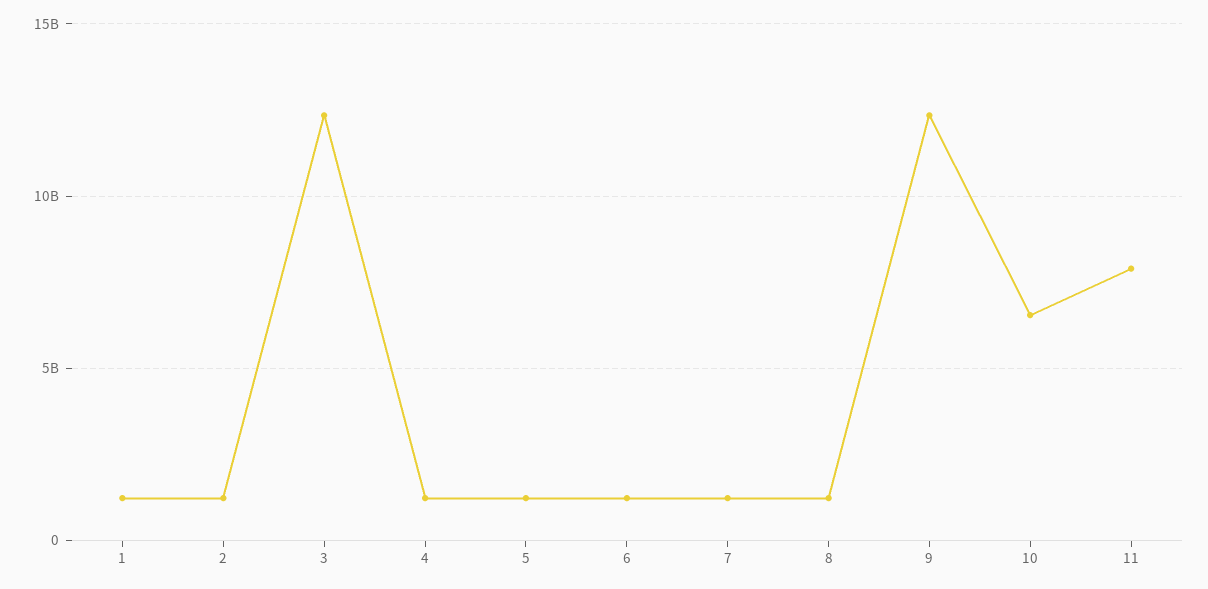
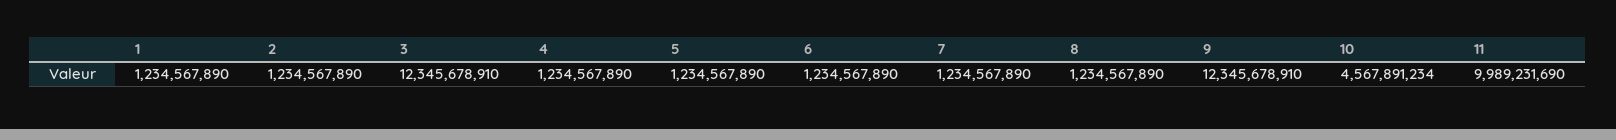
10: 6500000000 -> 4567891234
11: 8000000000 -> 9989231690

